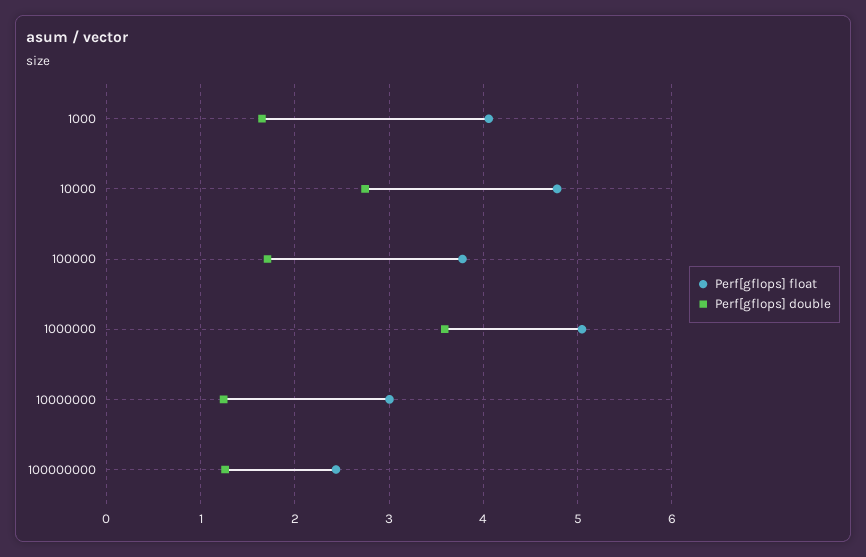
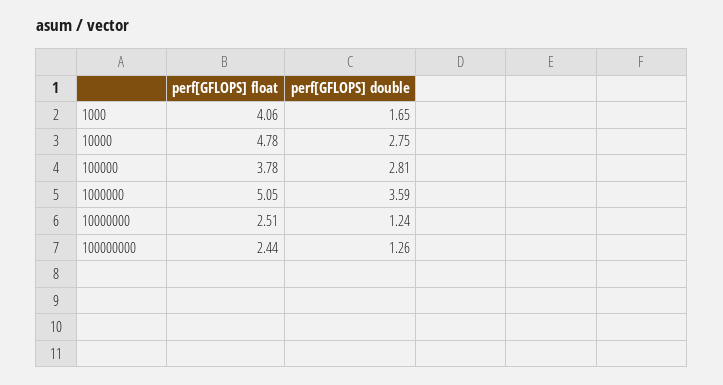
Perf[gflops] double, 100000: 1.7 -> 2.81
Perf[gflops] float, 10000000: 3 -> 2.51

